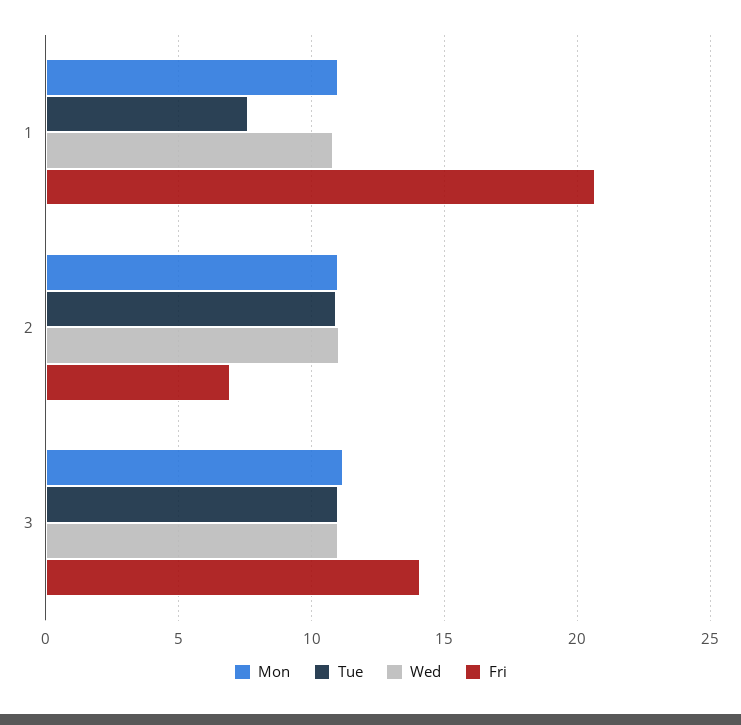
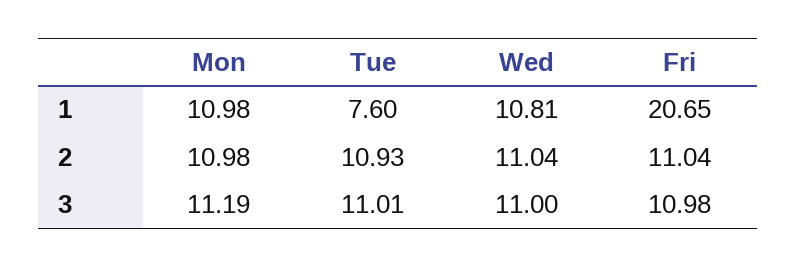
Fri, 2: 7 -> 11.04
Fri, 3: 14 -> 10.98

